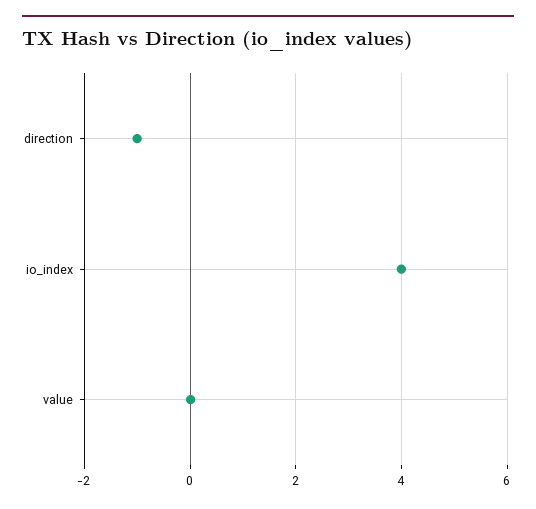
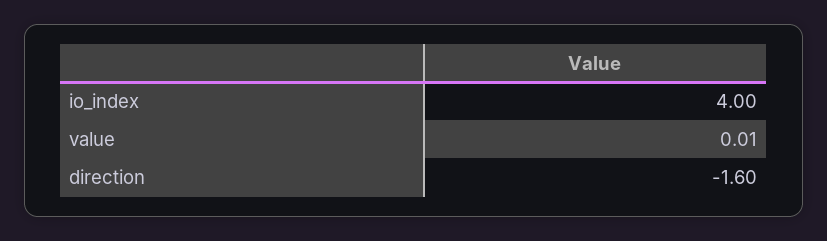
direction: -1 -> -1.6

